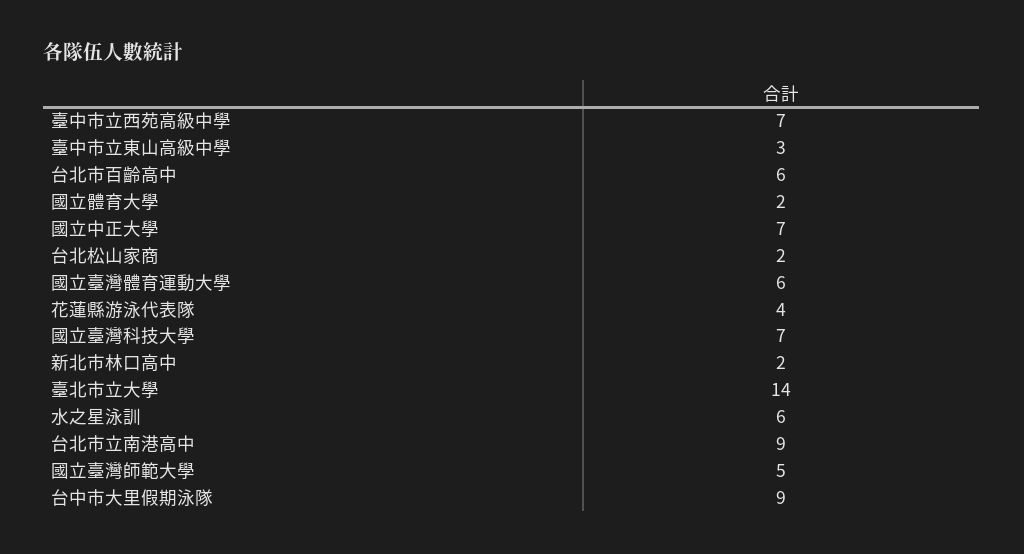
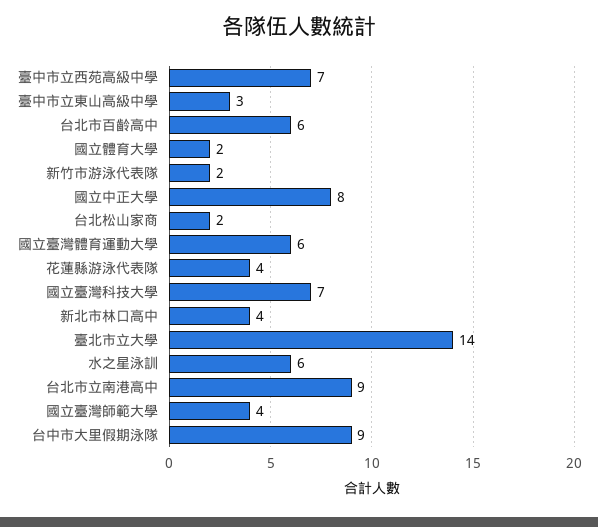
國立中正大學: 7 -> 8
新北市林口高中: 2 -> 4
國立臺灣師範大學: 5 -> 4
新竹市游泳代表隊: none -> 2

